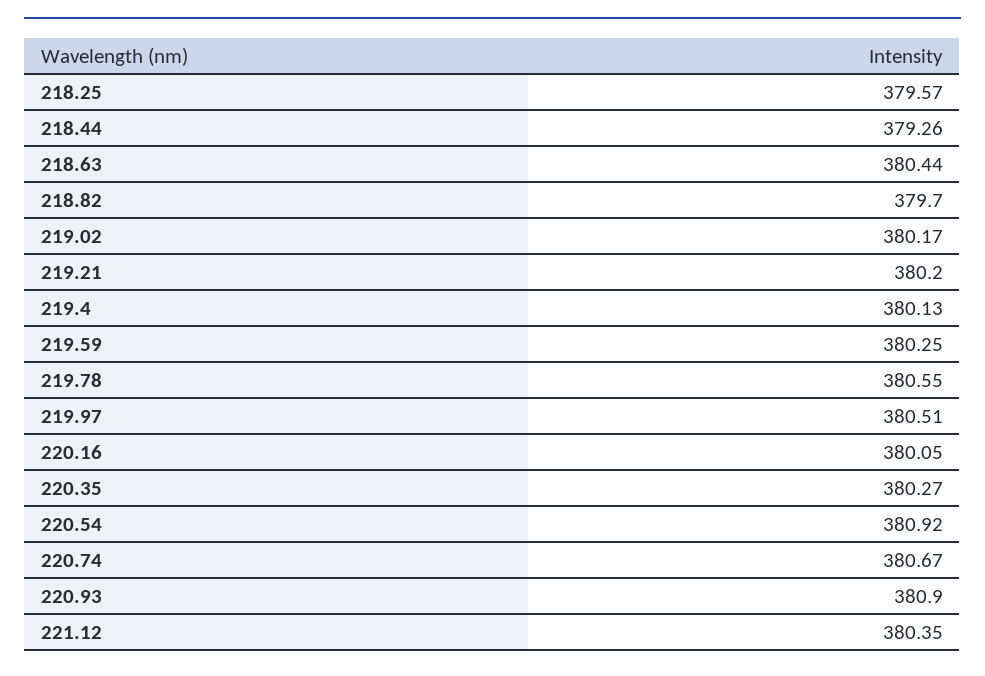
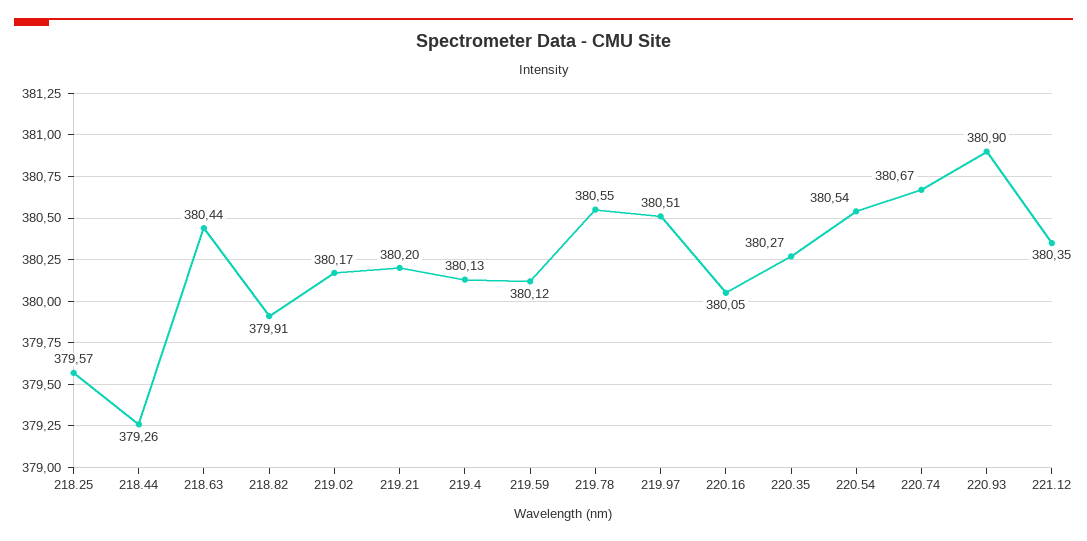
218.82: 379.7 -> 379.91
219.59: 380.25 -> 380.12
220.54: 380.92 -> 380.54

